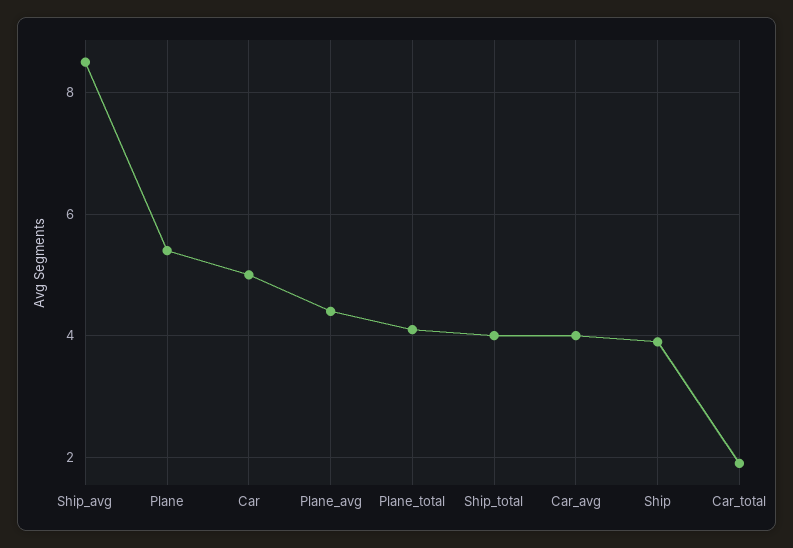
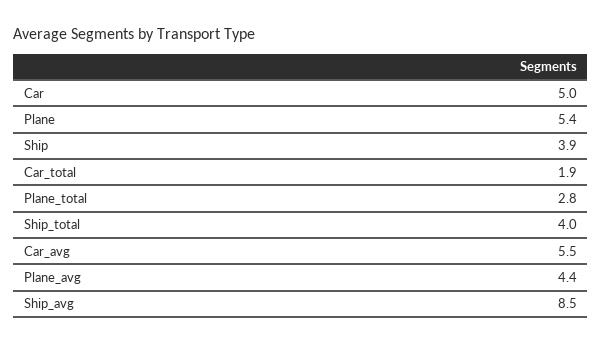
Plane_total: 4 -> 2.8
Car_avg: 4 -> 5.5

